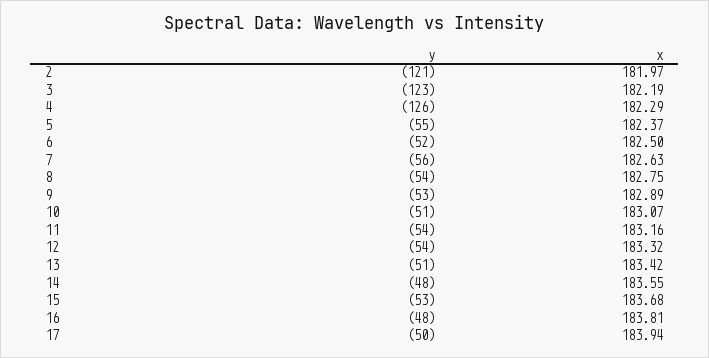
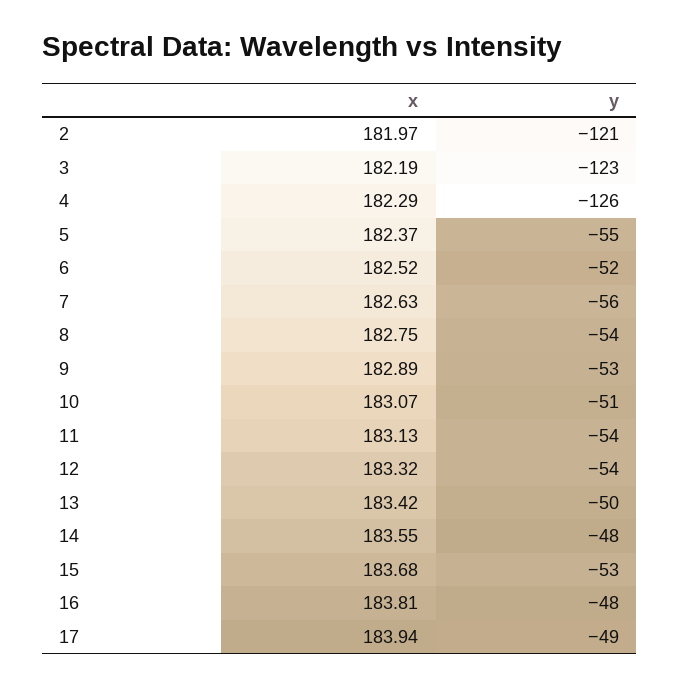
x, 6: 182.5 -> 182.52
x, 11: 183.16 -> 183.13
y, 13: -51 -> -50
y, 17: -50 -> -49

